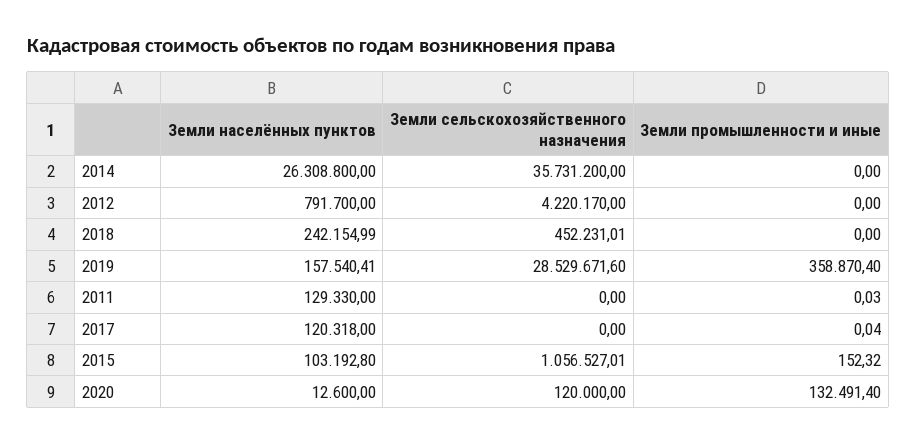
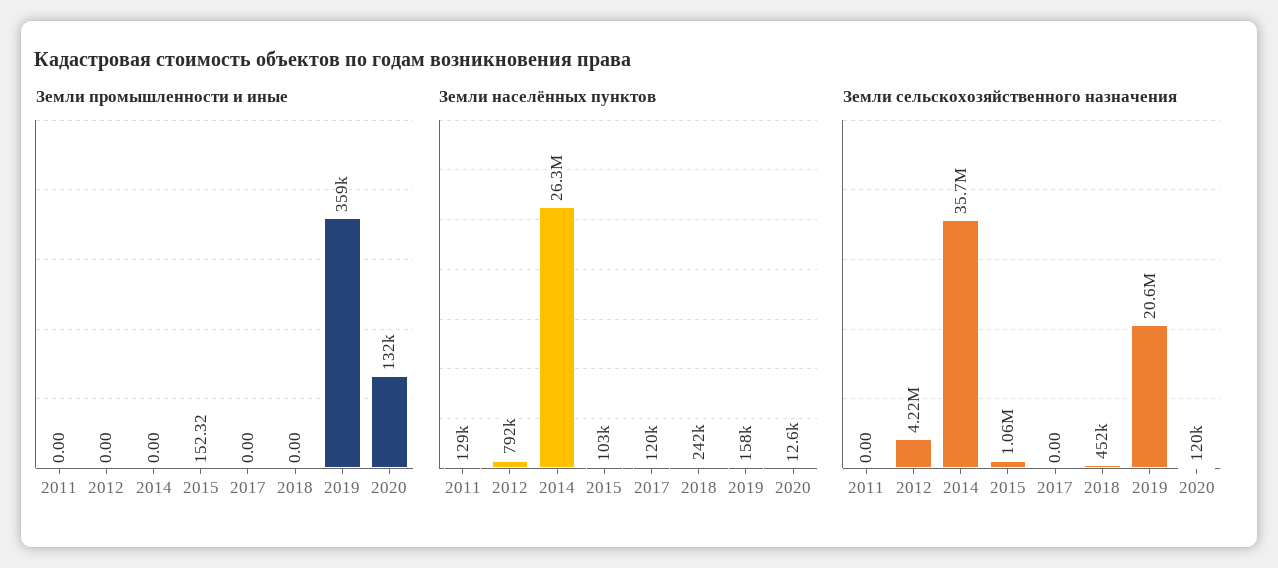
Земли сельскохозяйственного назначения, 2019: 28529671.6 -> 20600000
Земли промышленности и иные, 2011: 0.03 -> 0
Земли промышленности и иные, 2017: 0.04 -> 0

